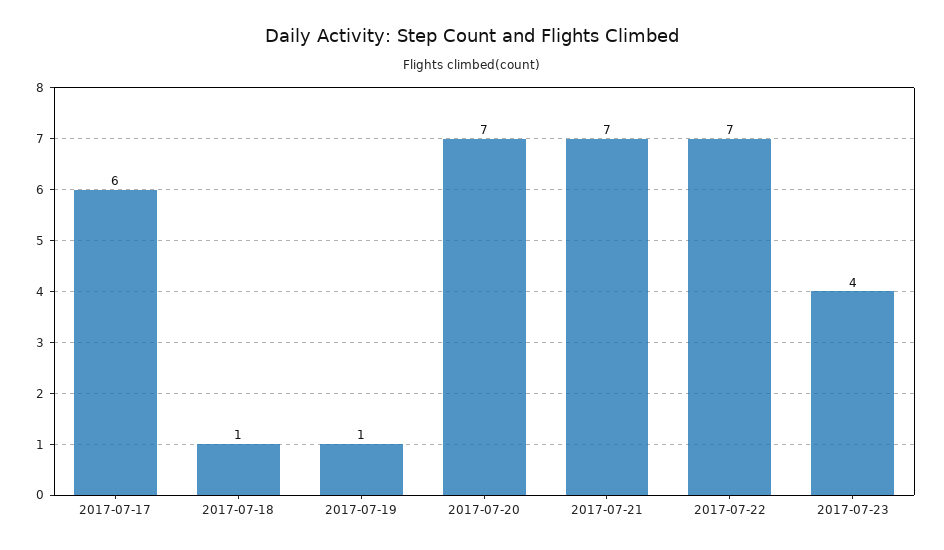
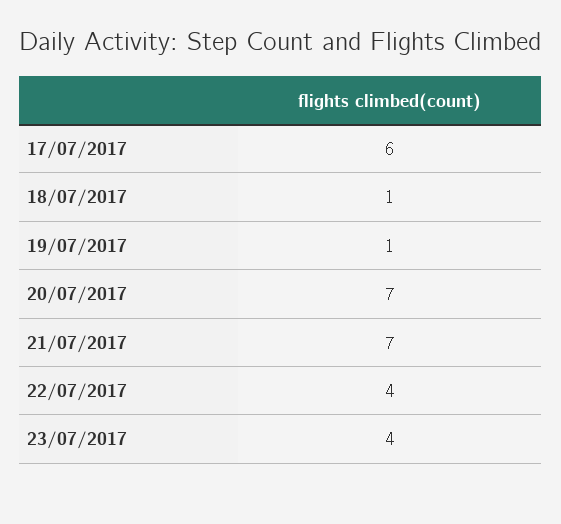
2017-07-22: 7 -> 4

